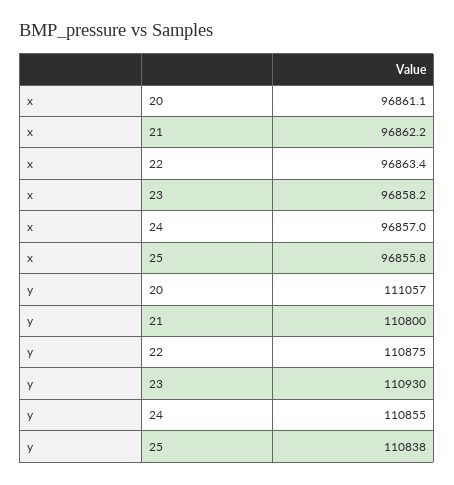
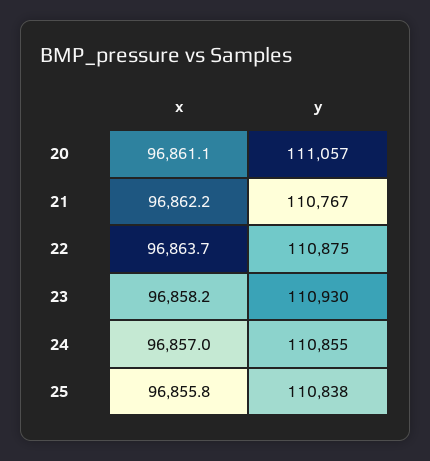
x, 22: 96863.4 -> 96863.7
y, 21: 110800 -> 110767

